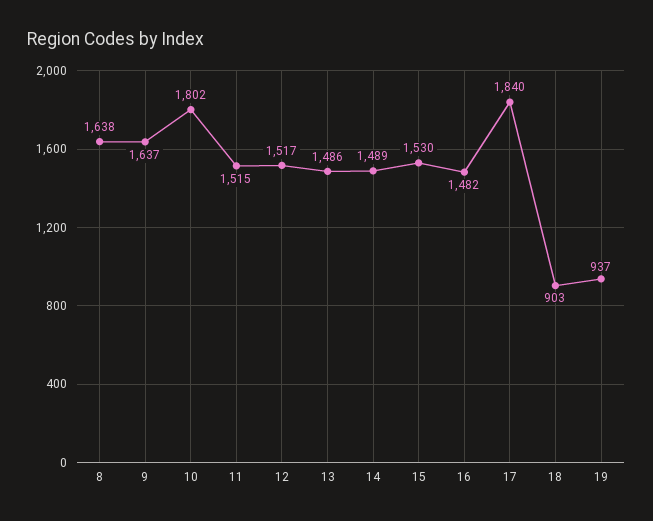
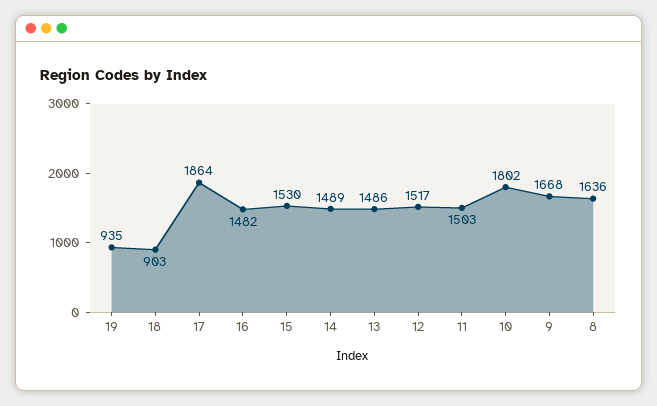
8: 1638 -> 1636
9: 1637 -> 1668
11: 1515 -> 1503
17: 1840 -> 1864
19: 937 -> 935

